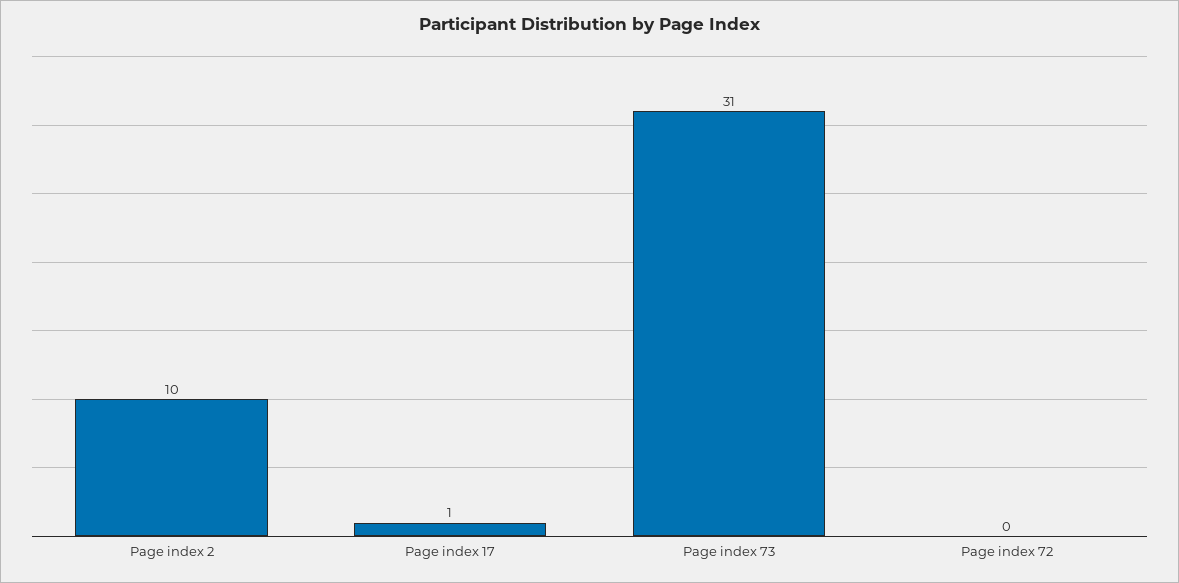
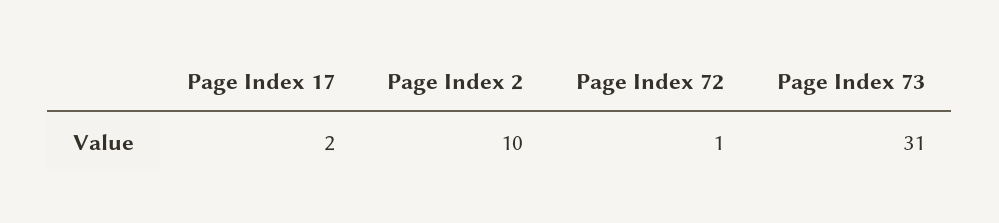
Page index 17: 1 -> 2
Page index 72: 0 -> 1

